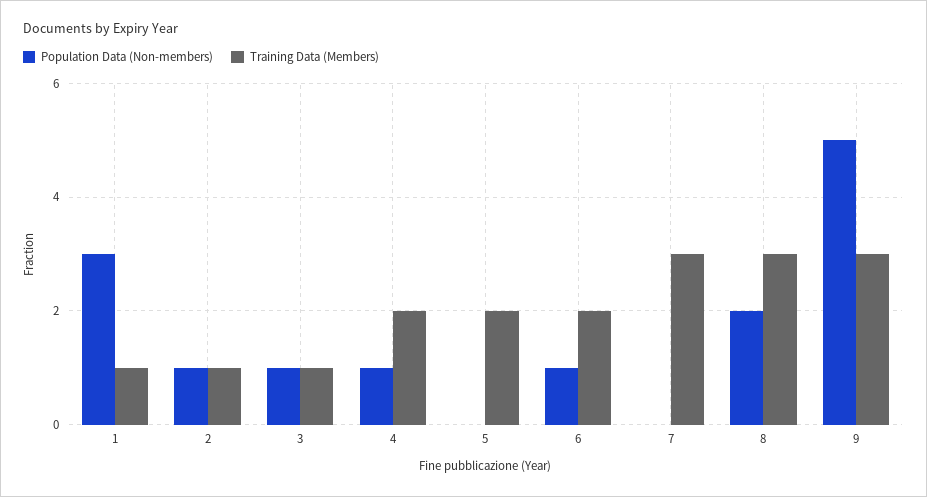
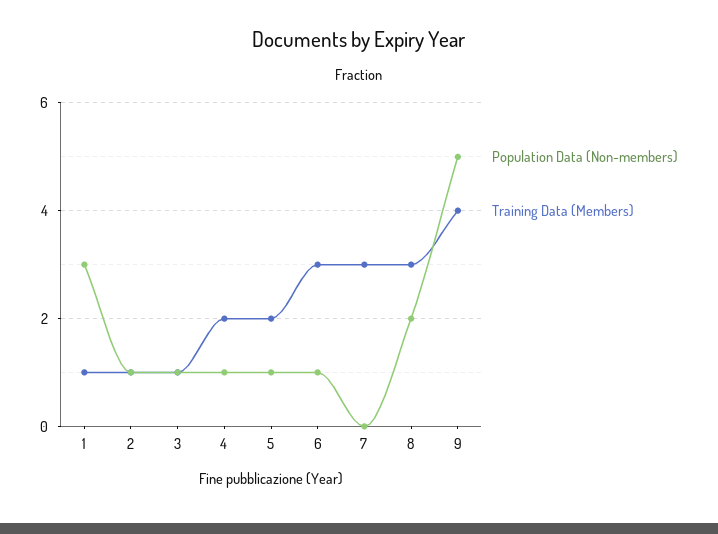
Population Data (Non-members), 5: 0 -> 1
Training Data (Members), 6: 2 -> 3
Training Data (Members), 9: 3 -> 4

